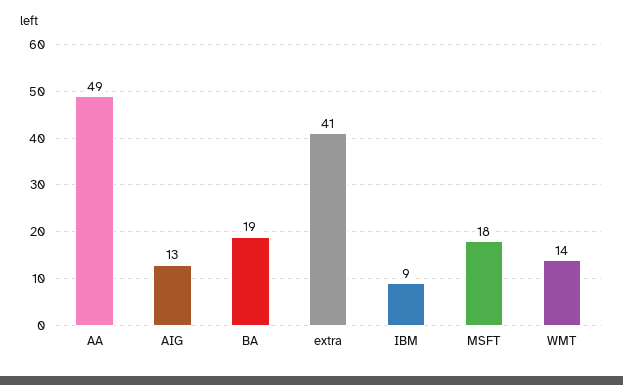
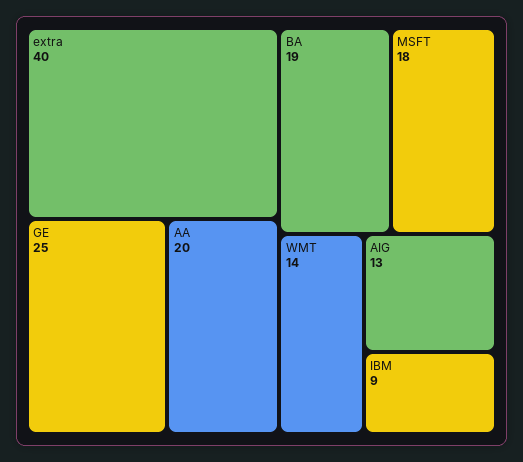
AA: 49 -> 20
extra: 41 -> 40
GE: none -> 25

